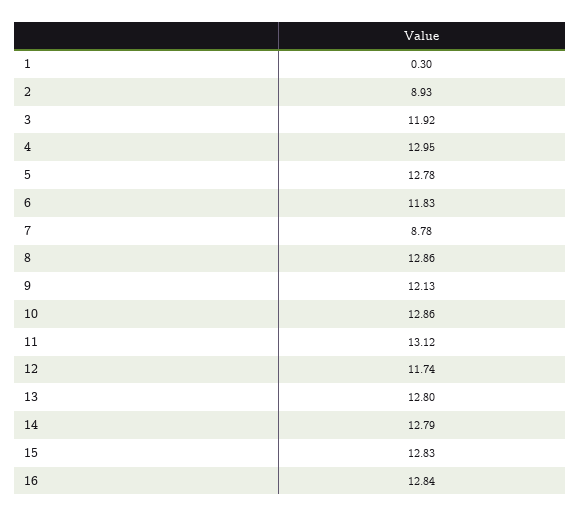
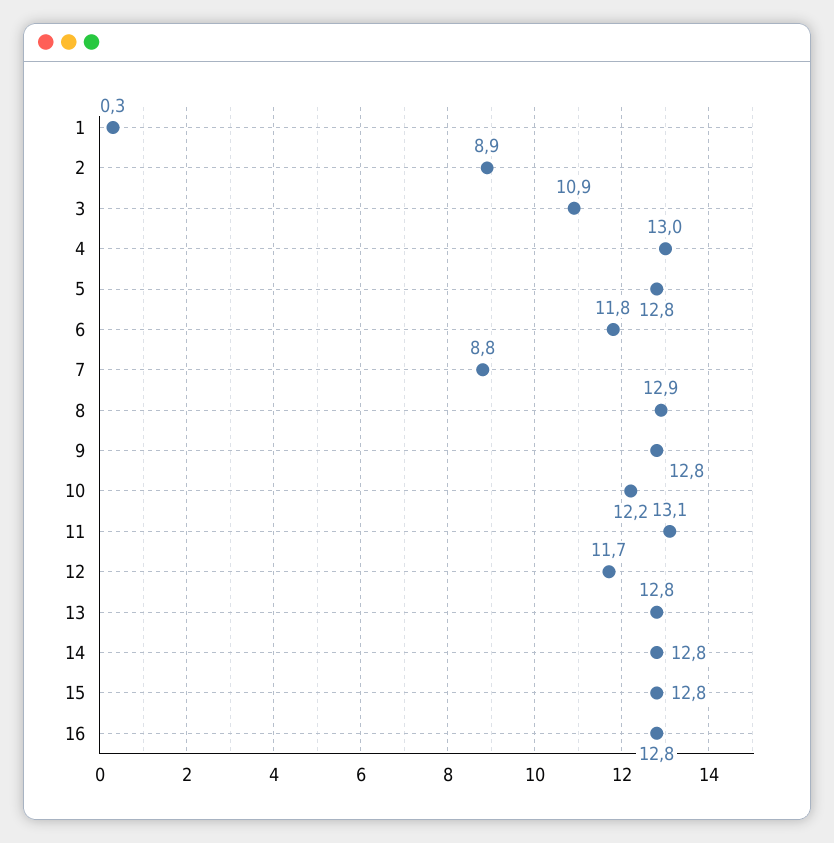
3: 11.92 -> 10.9
9: 12.13 -> 12.8
10: 12.86 -> 12.2

